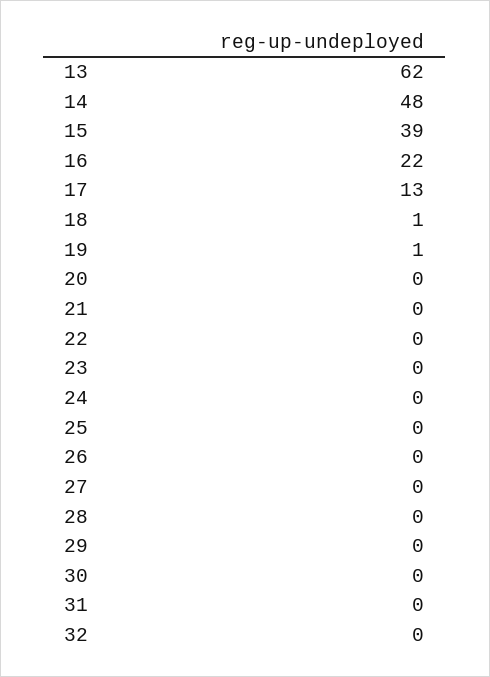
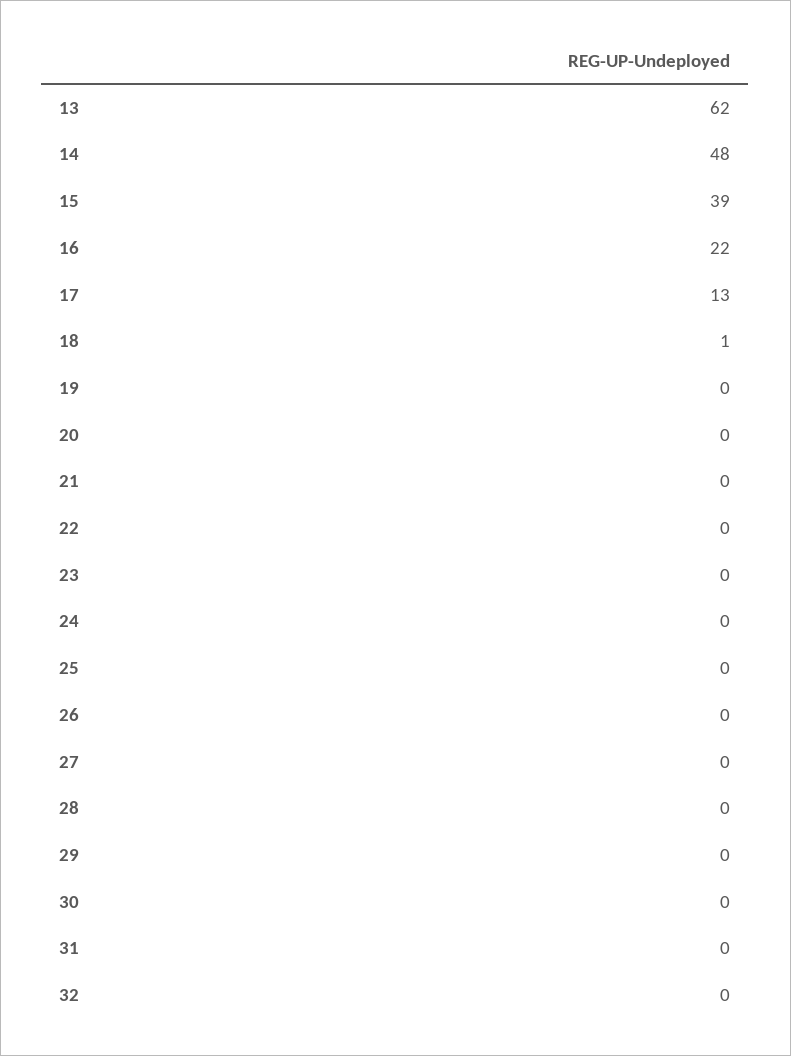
19: 1 -> 0

